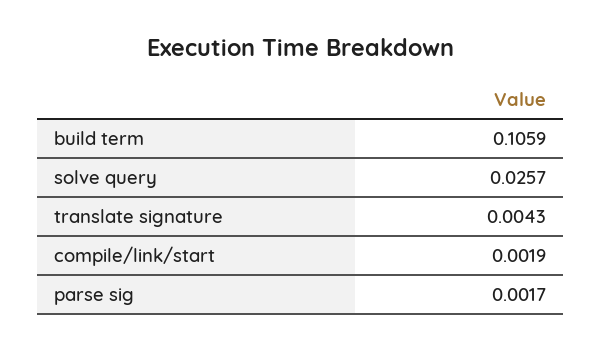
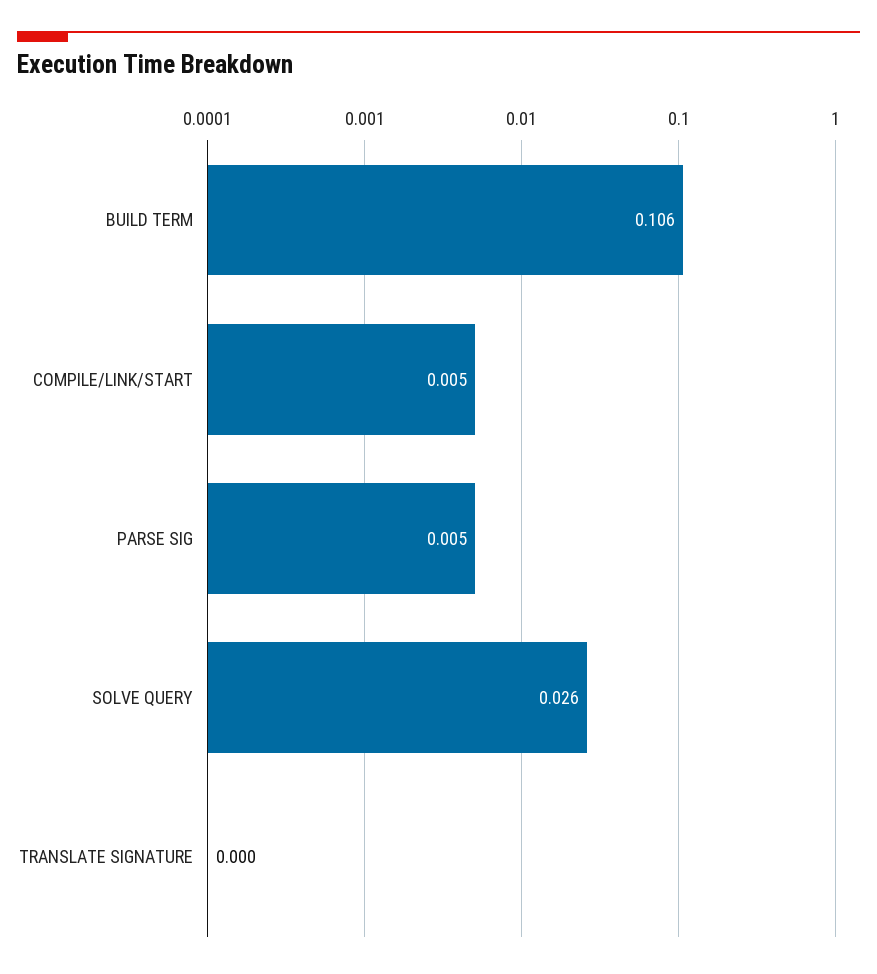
translate signature: 0.0043 -> 0
compile/link/start: 0.0019 -> 0.005
parse sig: 0.0017 -> 0.005

